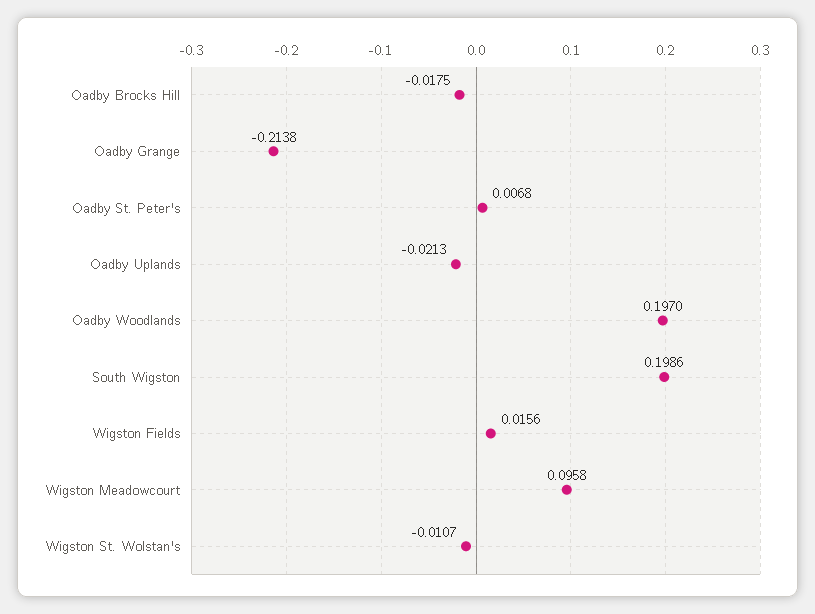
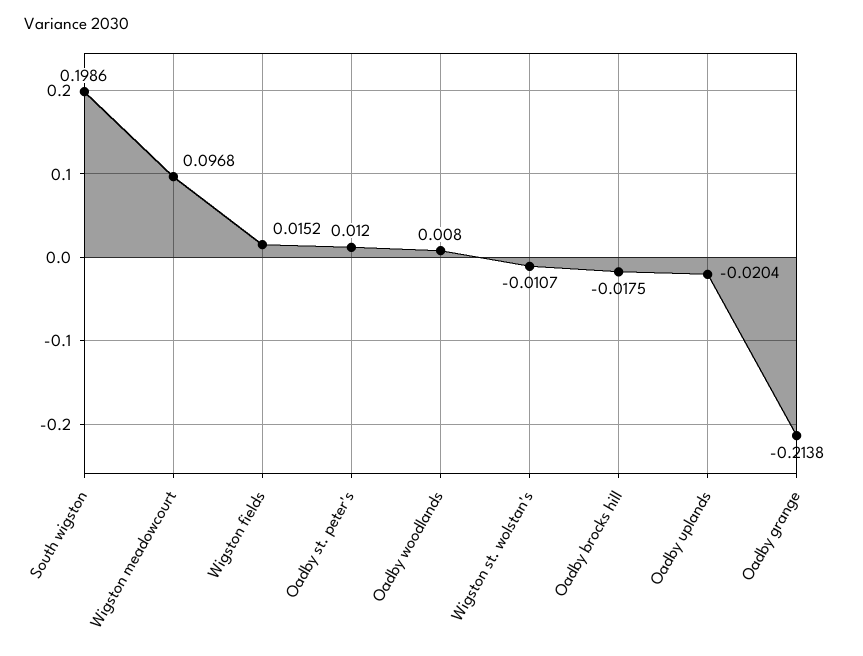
Oadby St. Peter's: 0.0068 -> 0.012
Oadby Uplands: -0.0213 -> -0.0204
Oadby Woodlands: 0.197 -> 0.008
Wigston Fields: 0.0156 -> 0.0152
Wigston Meadowcourt: 0.0958 -> 0.0968

